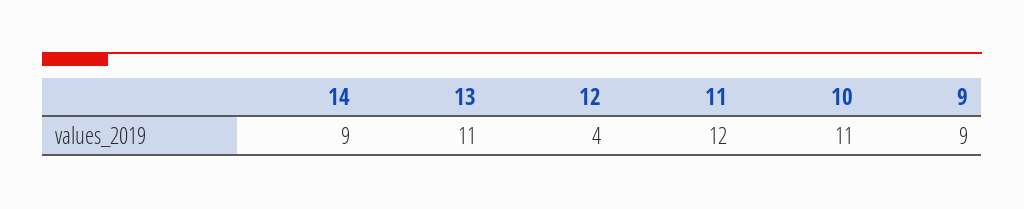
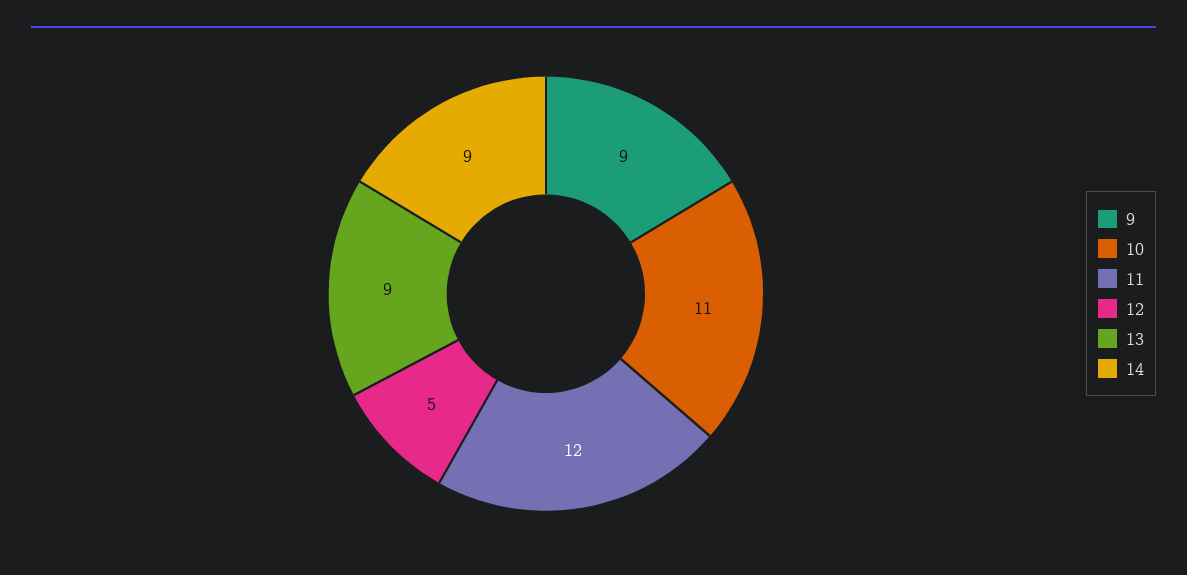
13: 11 -> 9
12: 4 -> 5

